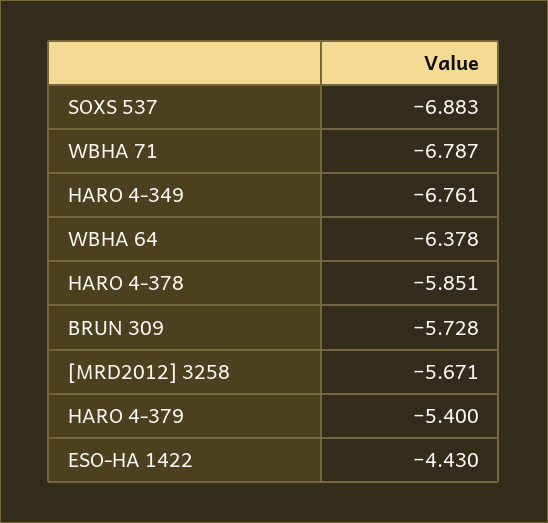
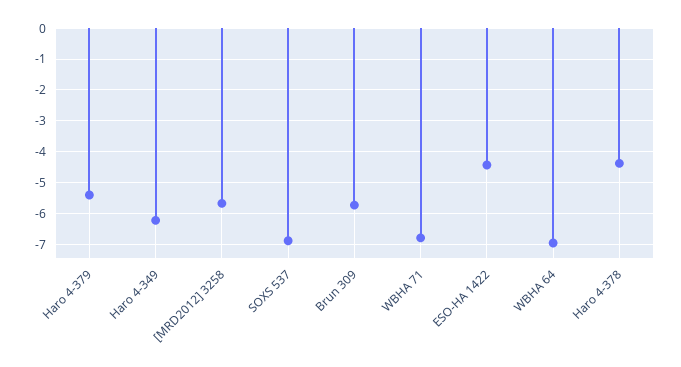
HARO 4-349: -6.761 -> -6.2
WBHA 64: -6.378 -> -7
HARO 4-378: -5.851 -> -4.4

